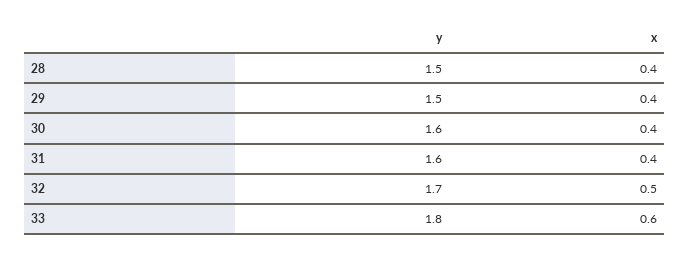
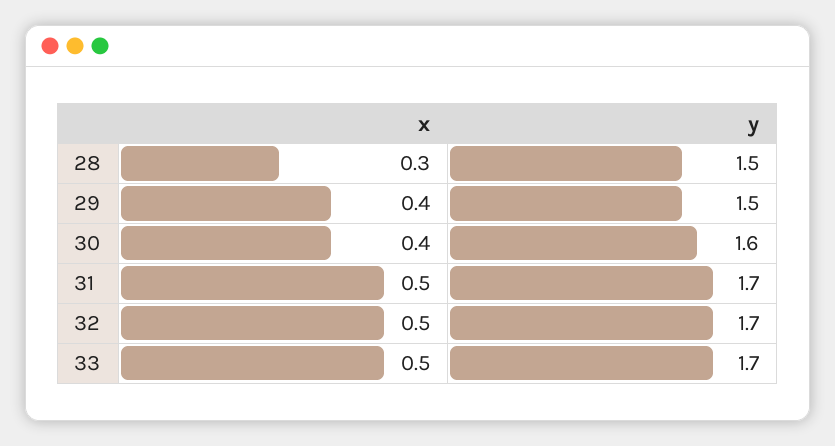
x, 28: 0.4 -> 0.3
y, 31: 1.6 -> 1.7
x, 31: 0.4 -> 0.5
y, 33: 1.8 -> 1.7
x, 33: 0.6 -> 0.5

